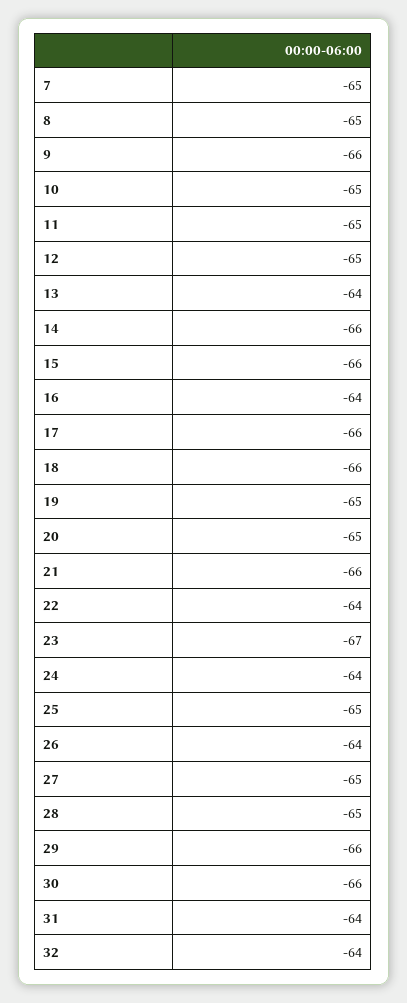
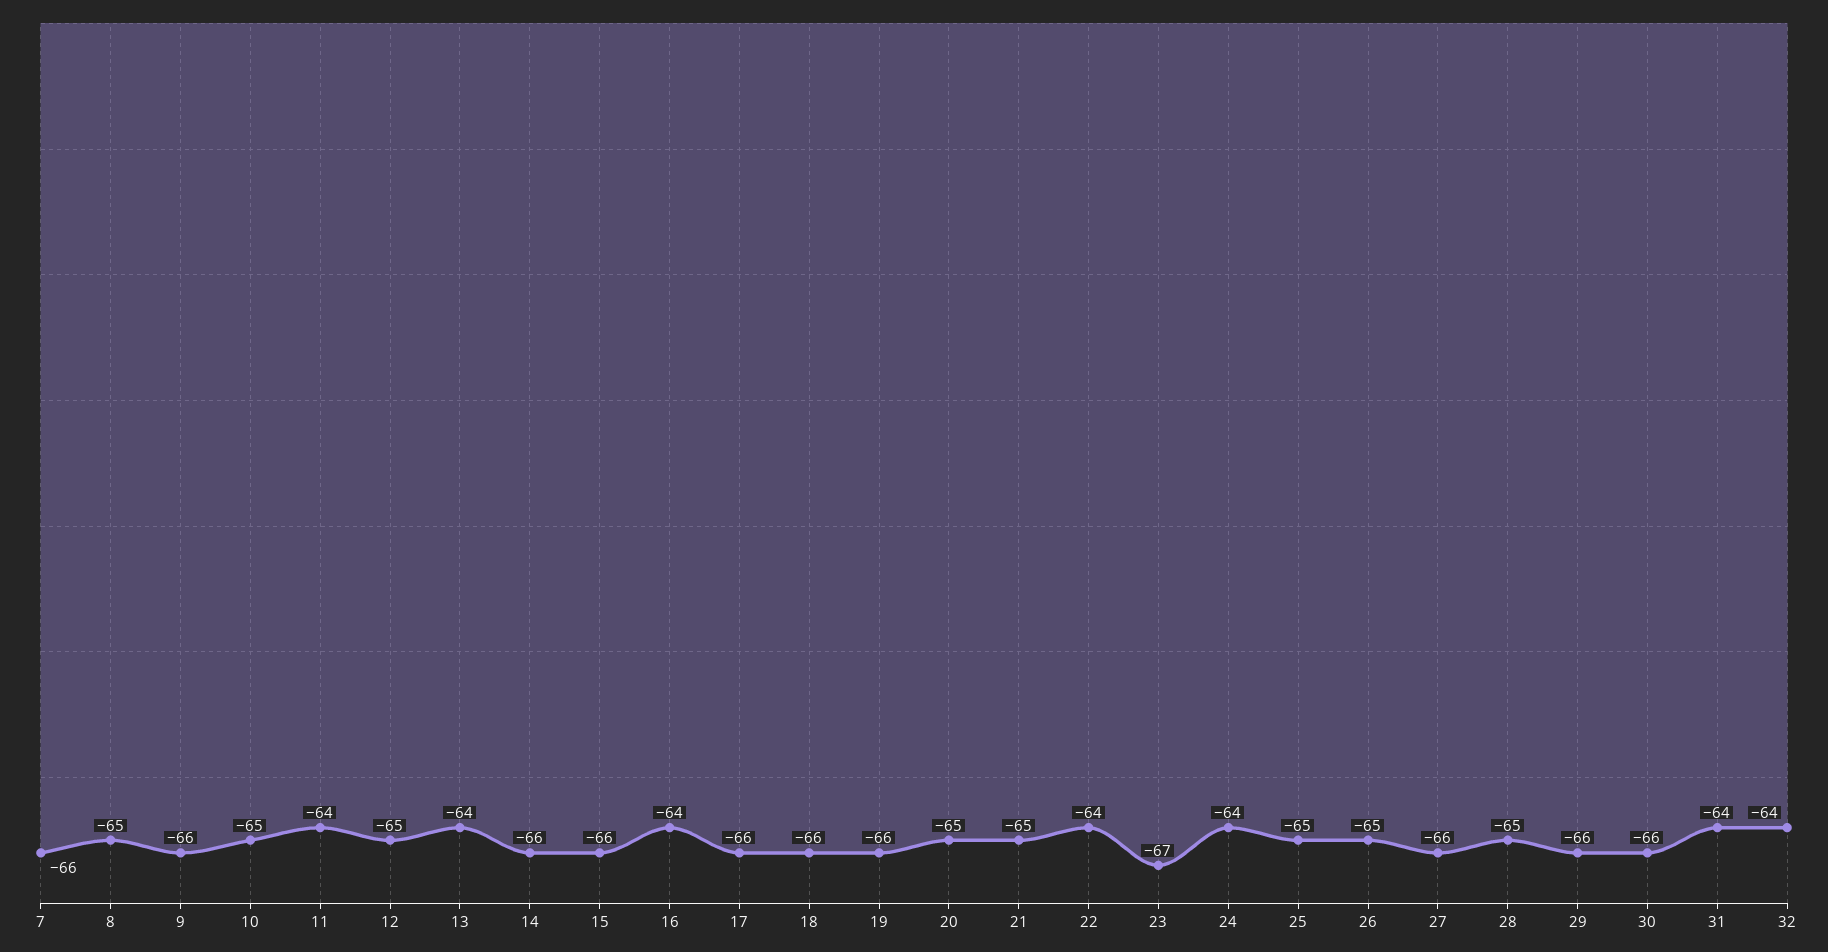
7: -65 -> -66
11: -65 -> -64
19: -65 -> -66
21: -66 -> -65
26: -64 -> -65
27: -65 -> -66

